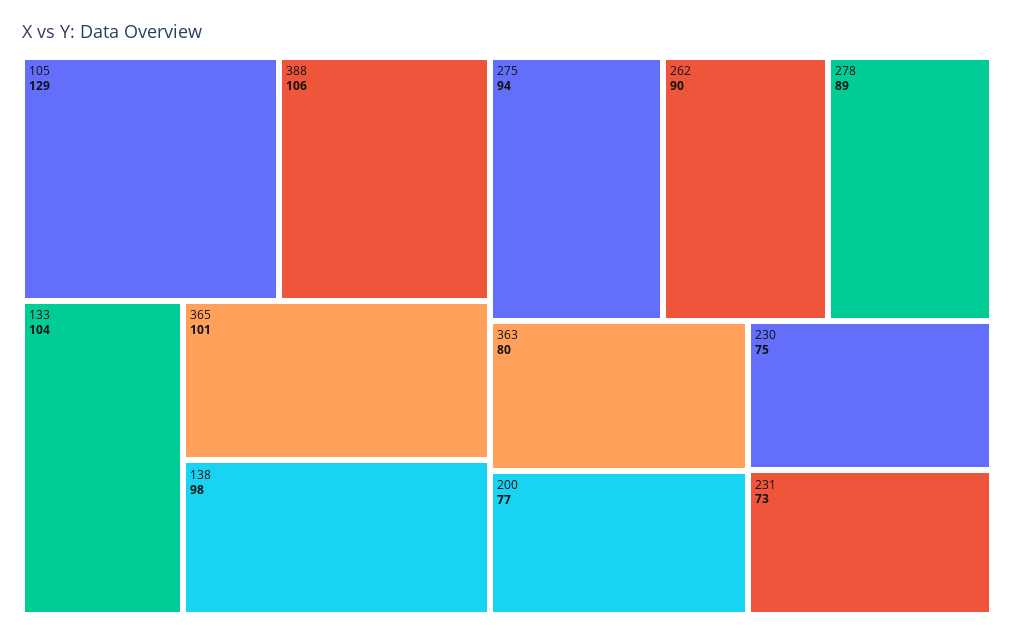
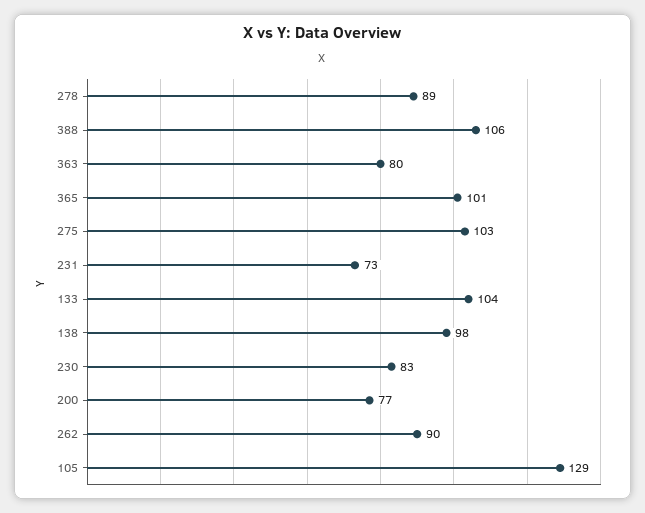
275: 94 -> 103
230: 75 -> 83

